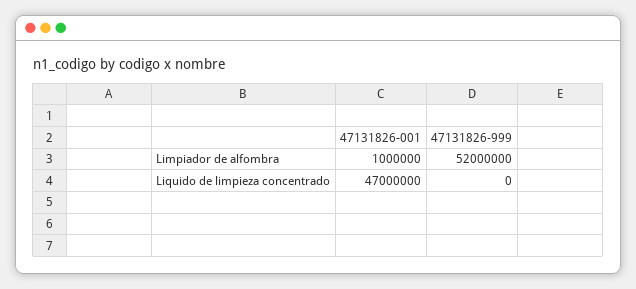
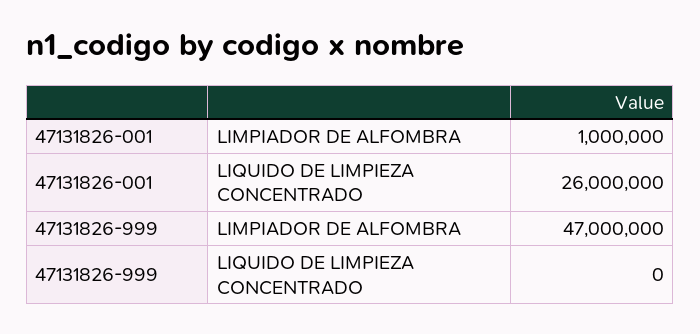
47131826-999, Limpiador de alfombra: 52000000 -> 47000000
47131826-001, Liquido de limpieza concentrado: 47000000 -> 26000000

